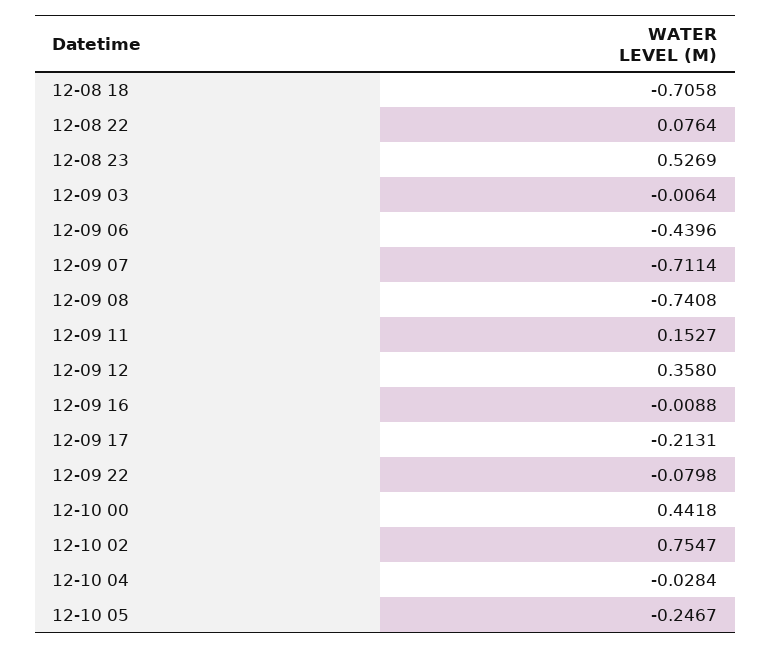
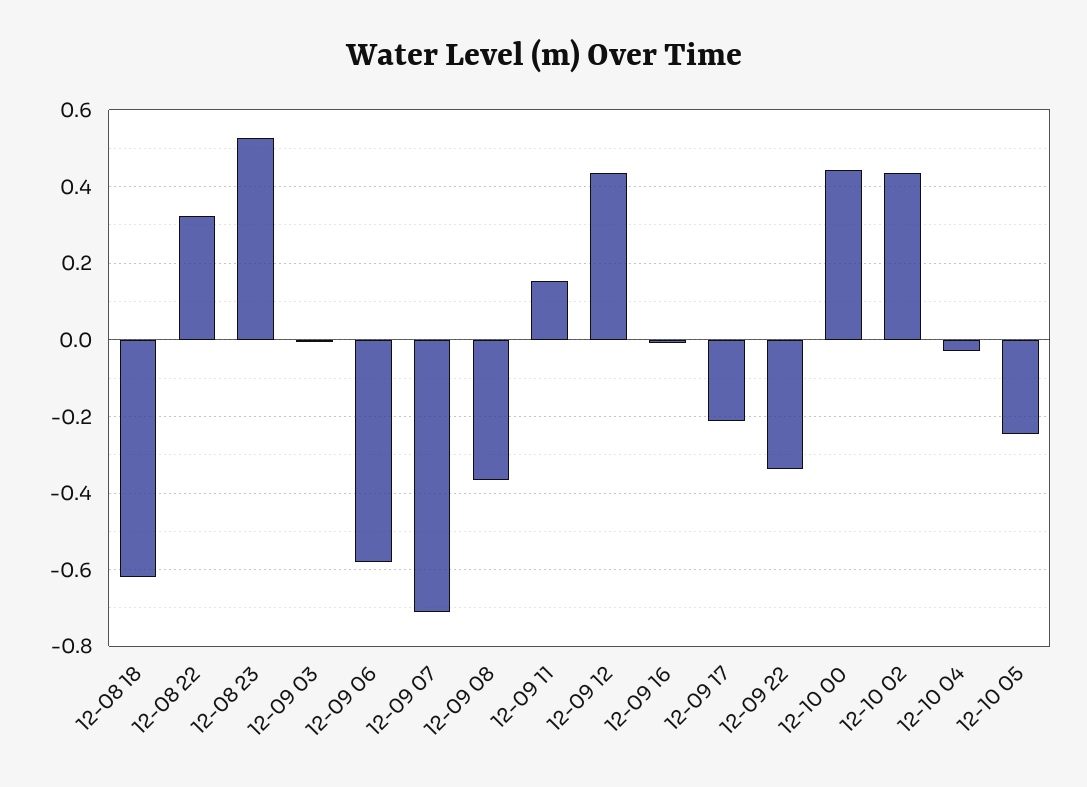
12-08 18: -0.7058 -> -0.62
12-08 22: 0.0764 -> 0.32
12-09 06: -0.4396 -> -0.58
12-09 08: -0.7408 -> -0.36
12-09 12: 0.358 -> 0.44
12-09 22: -0.0798 -> -0.34
12-10 02: 0.7547 -> 0.44

